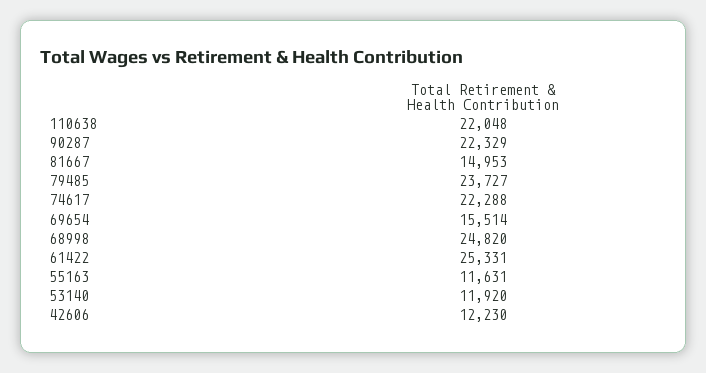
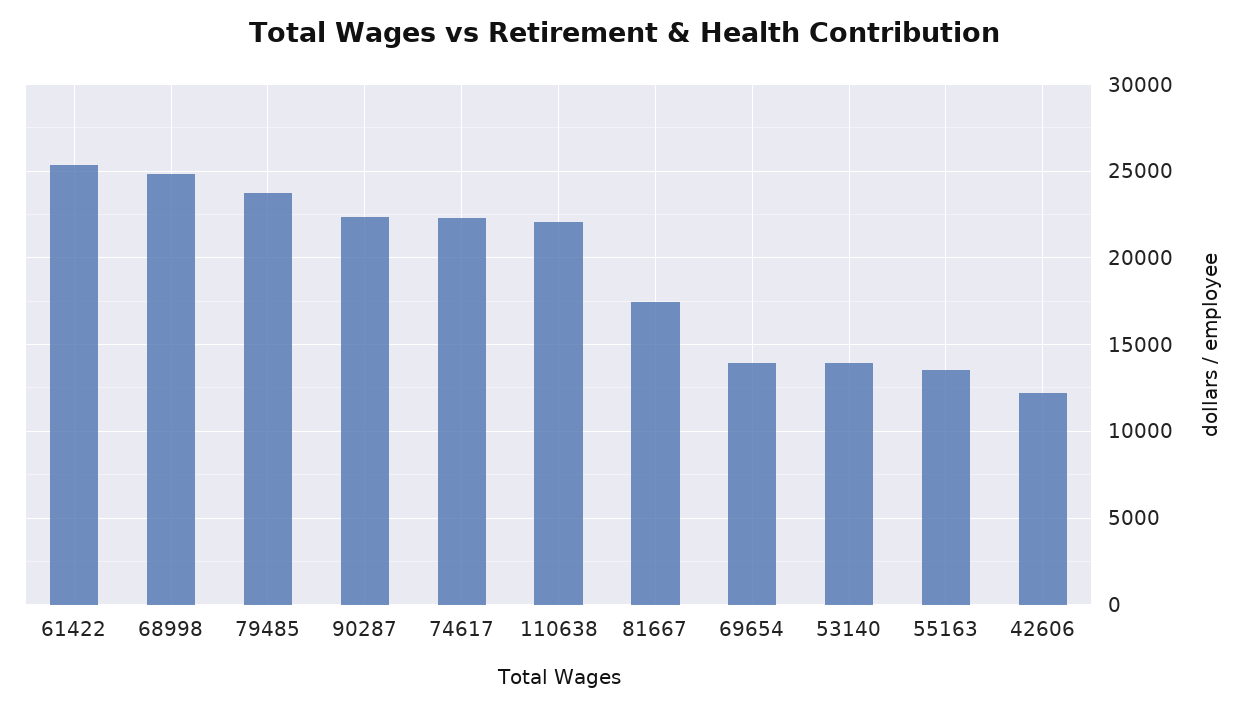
81667: 14953 -> 17500
69654: 15514 -> 14000
55163: 11631 -> 13500
53140: 11920 -> 14000

